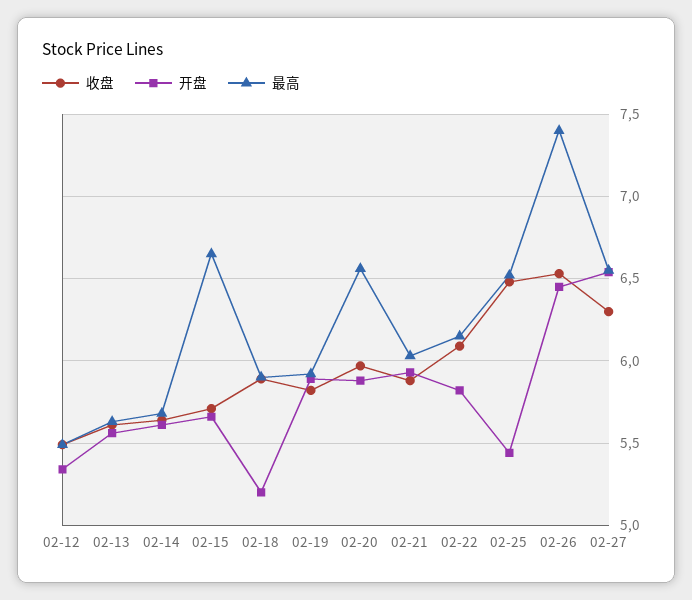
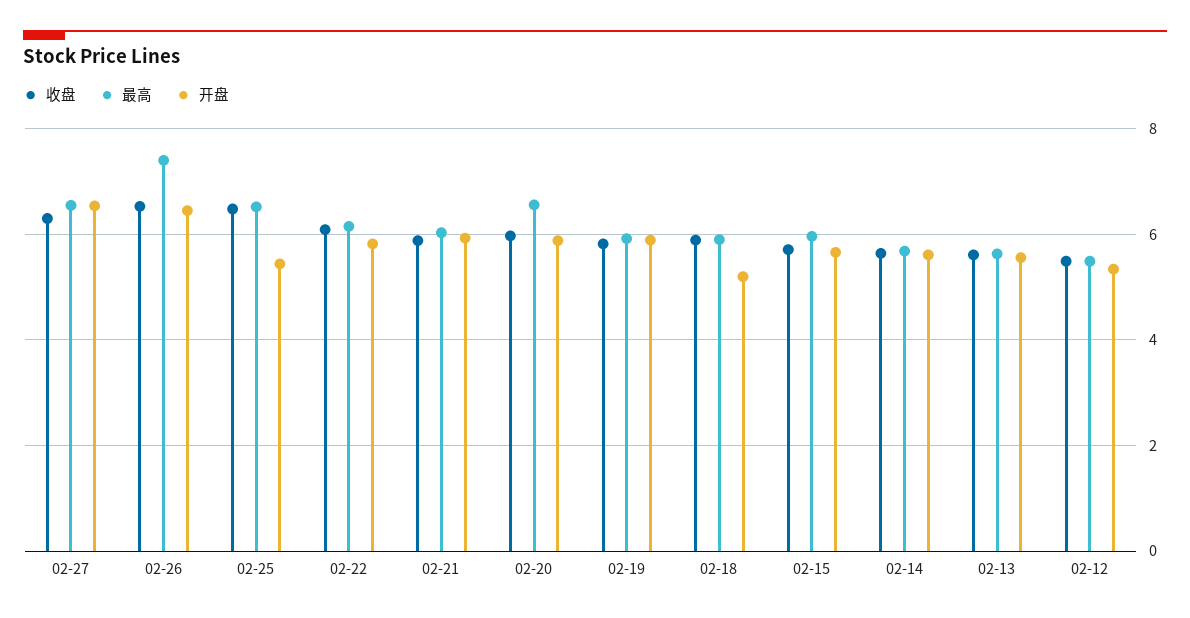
最高, 02-15: 6.65 -> 6

